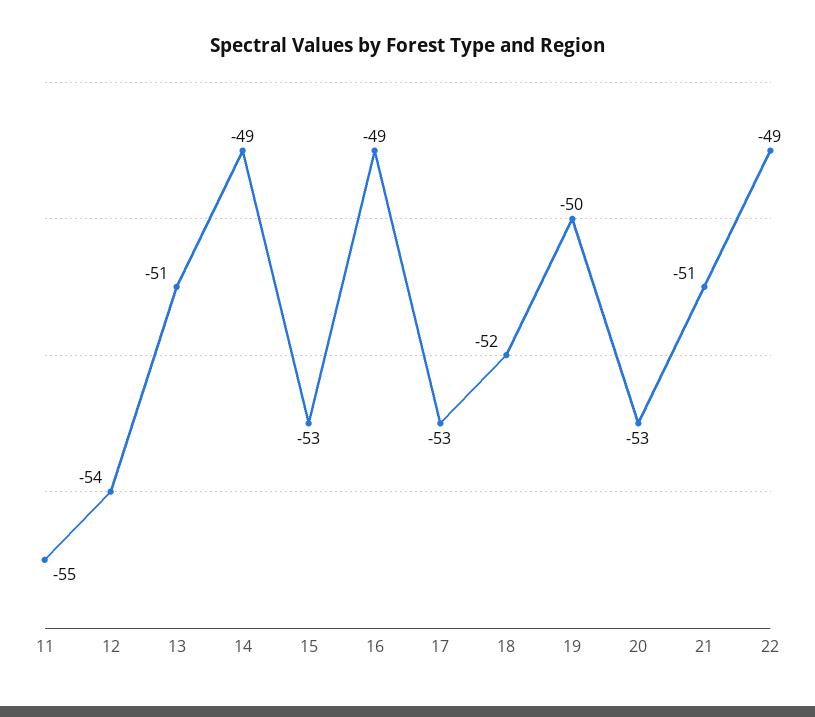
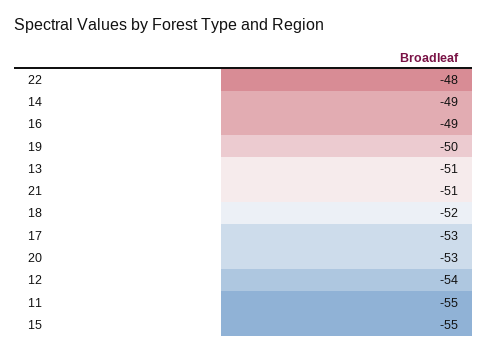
15: -53 -> -55
22: -49 -> -48

